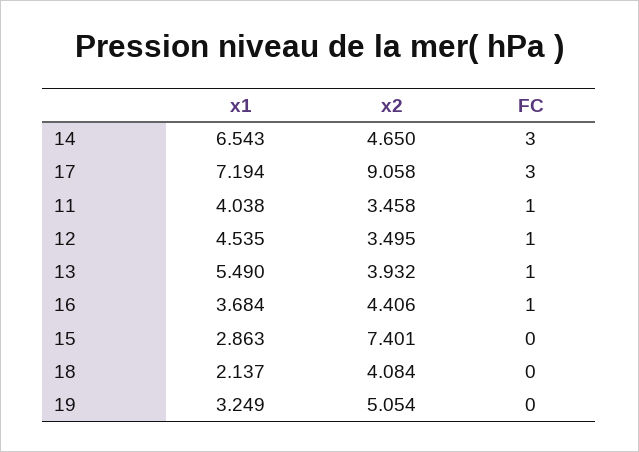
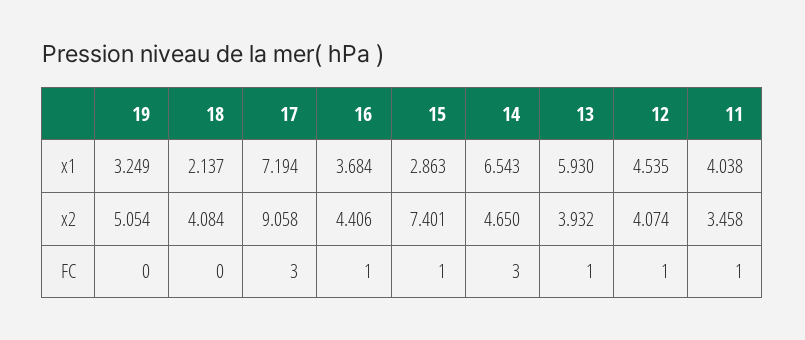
x2, 12: 3.495 -> 4.074
x1, 13: 5.49 -> 5.93
FC, 15: 0 -> 1

